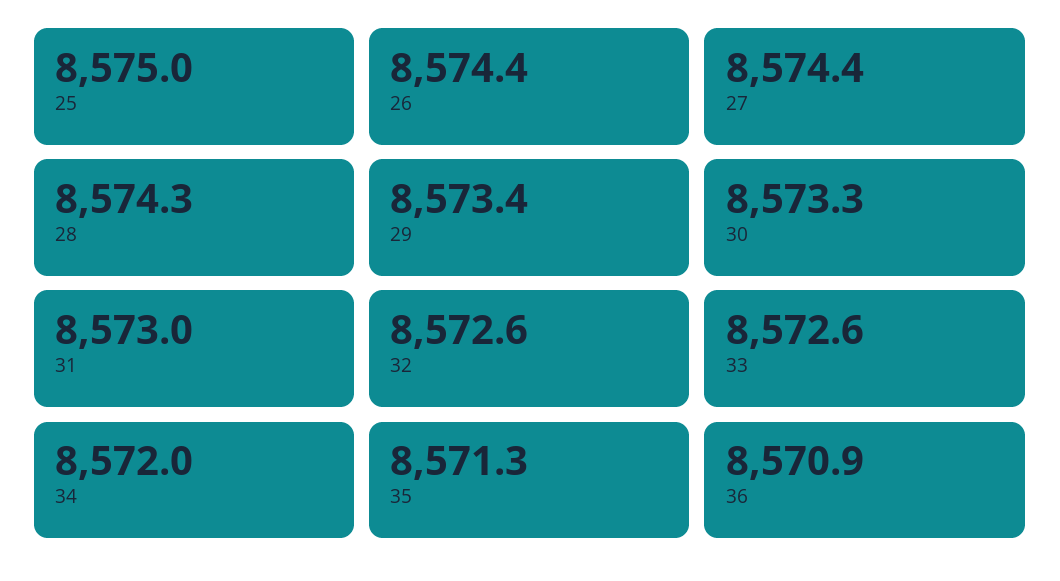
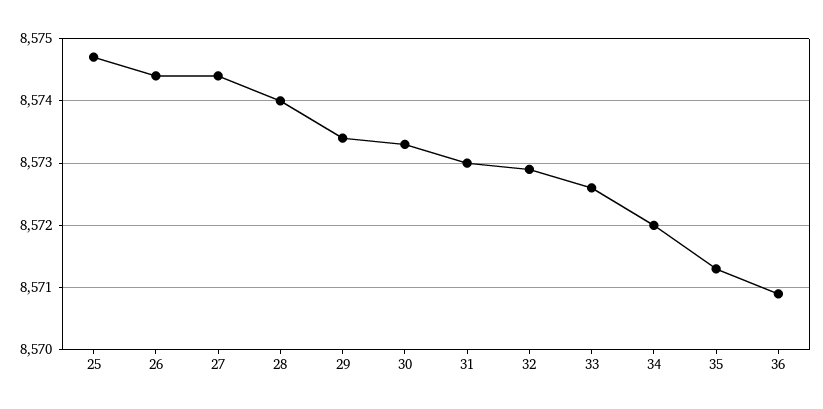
25: 8575 -> 8574.7
28: 8574.3 -> 8574
32: 8572.6 -> 8572.9

